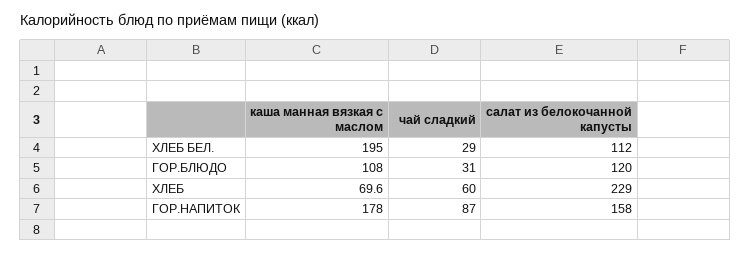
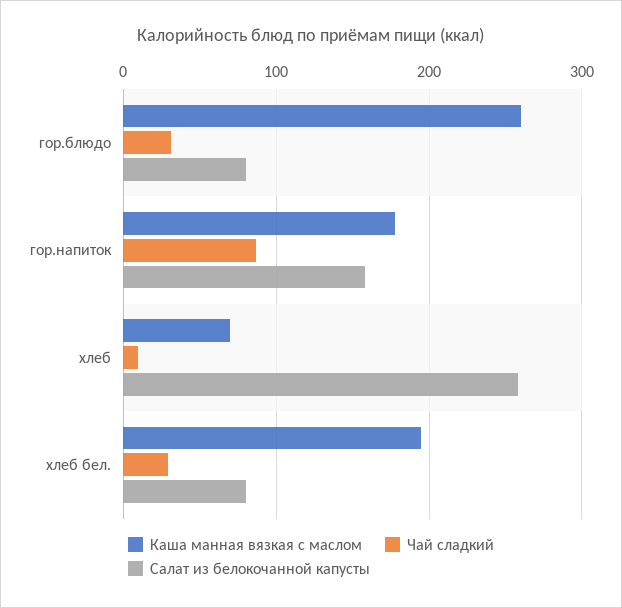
салат из белокочанной капусты, ХЛЕБ БЕЛ.: 112 -> 80
каша манная вязкая с маслом, ГОР.БЛЮДО: 108 -> 260
салат из белокочанной капусты, ГОР.БЛЮДО: 120 -> 80
чай сладкий, ХЛЕБ: 60 -> 10
салат из белокочанной капусты, ХЛЕБ: 229 -> 260

